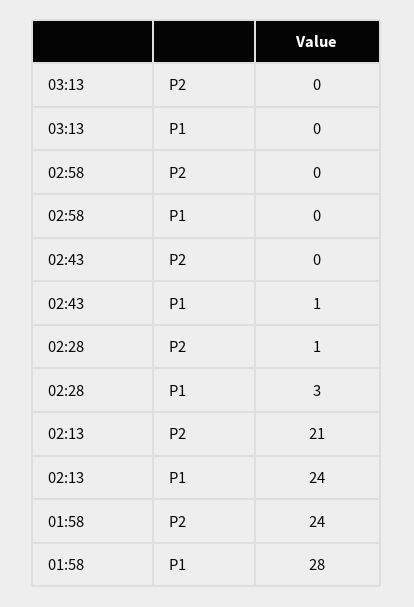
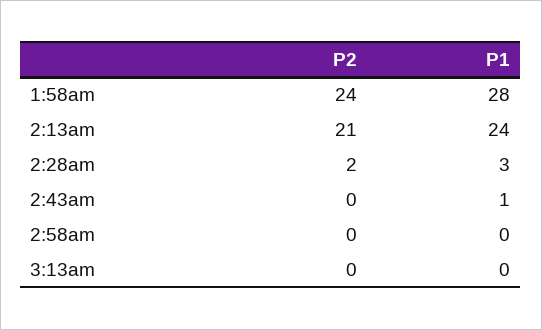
02:28, P2: 1 -> 2

